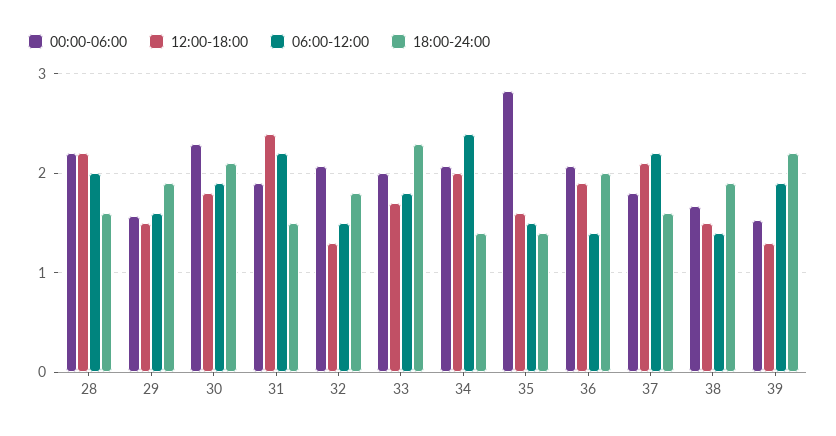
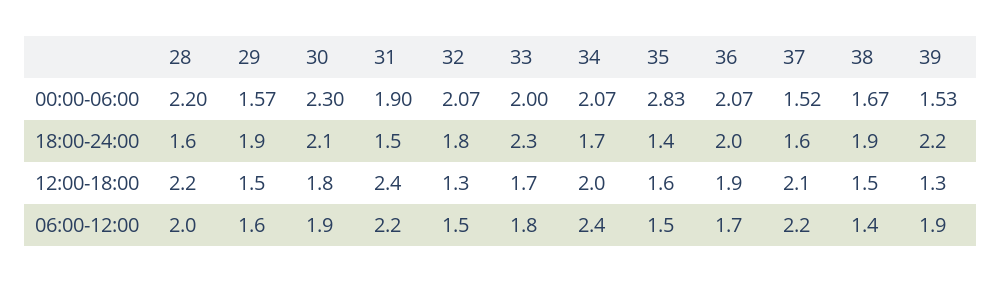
18:00-24:00, 34: 1.4 -> 1.7
06:00-12:00, 36: 1.4 -> 1.7
00:00-06:00, 37: 1.8 -> 1.52

